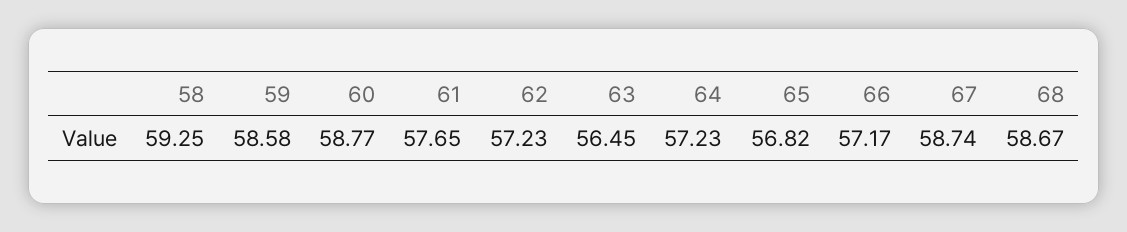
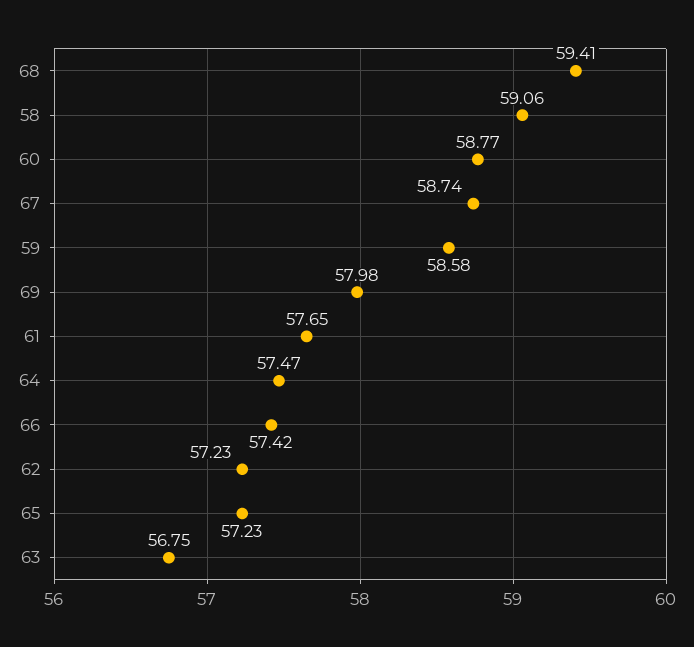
58: 59.25 -> 59.06
63: 56.45 -> 56.75
64: 57.23 -> 57.47
65: 56.82 -> 57.23
66: 57.17 -> 57.42
68: 58.67 -> 59.41
69: none -> 57.98

